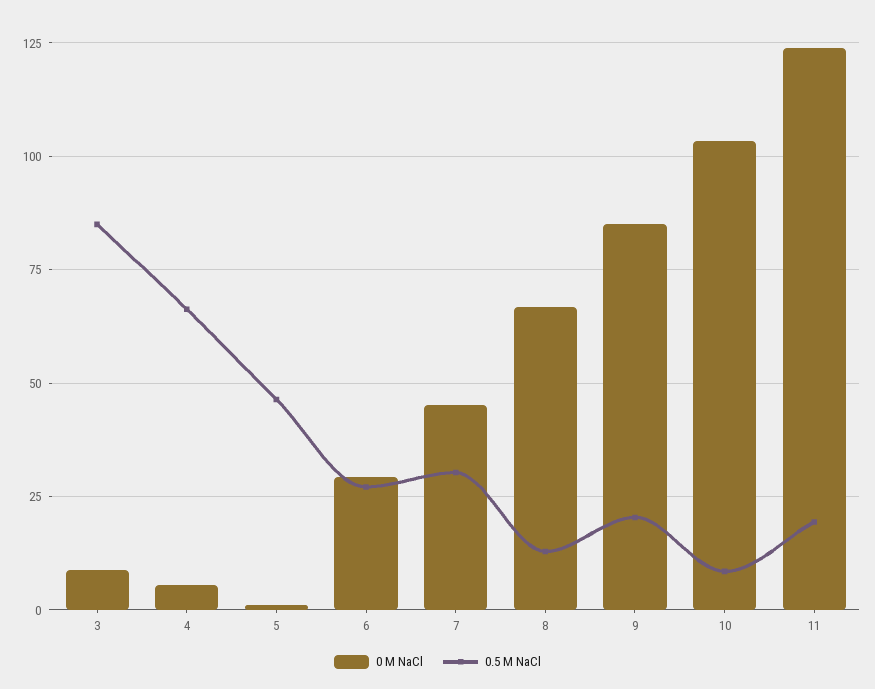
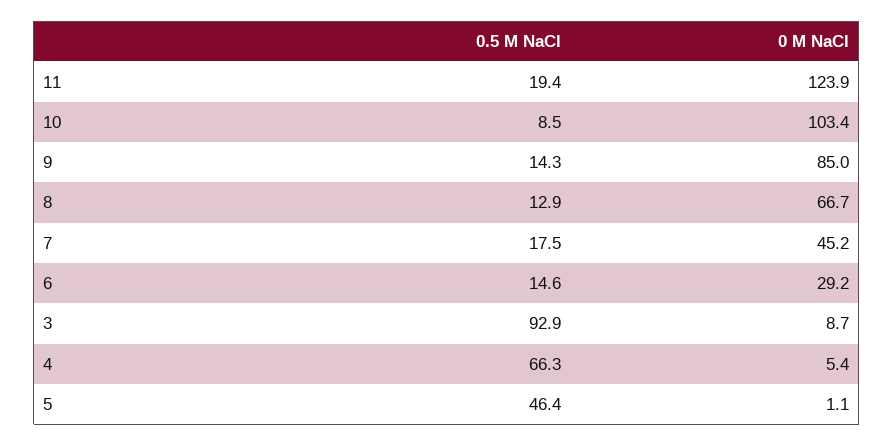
0.5 M NaCl, 3: 85 -> 92.9
0.5 M NaCl, 6: 27.5 -> 14.6
0.5 M NaCl, 7: 30 -> 17.5
0.5 M NaCl, 9: 20 -> 14.3

